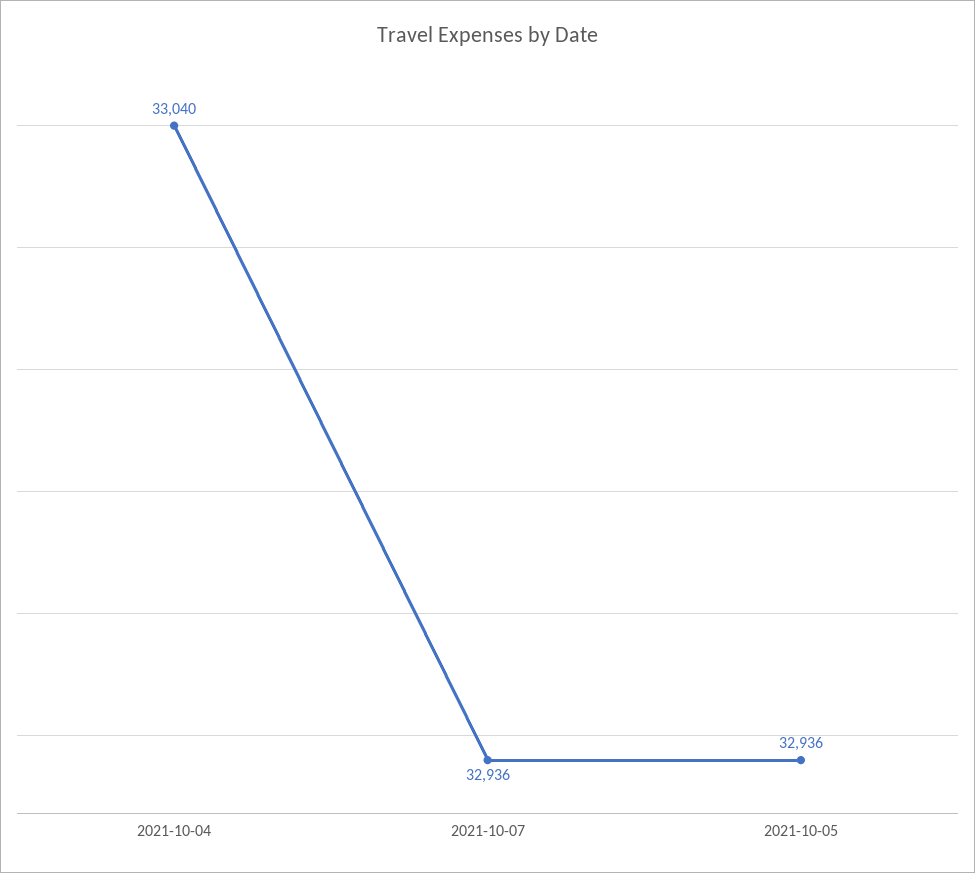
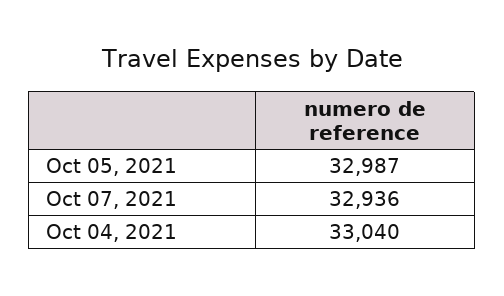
2021-10-05: 32936 -> 32987

